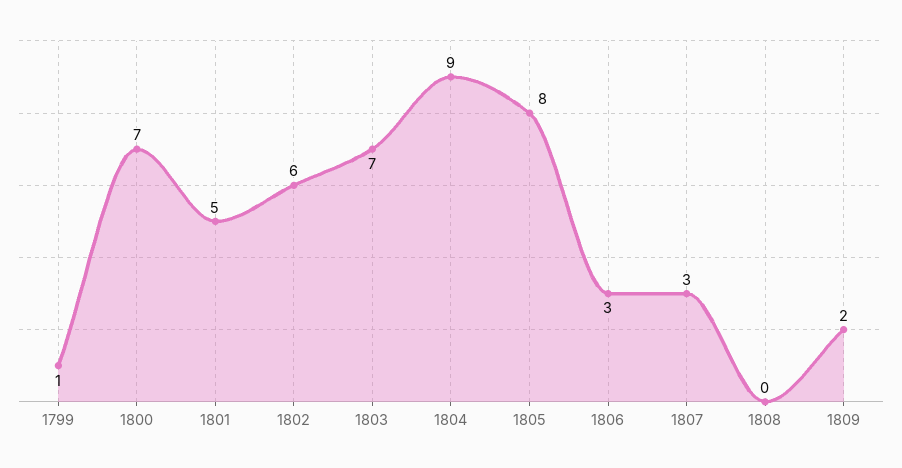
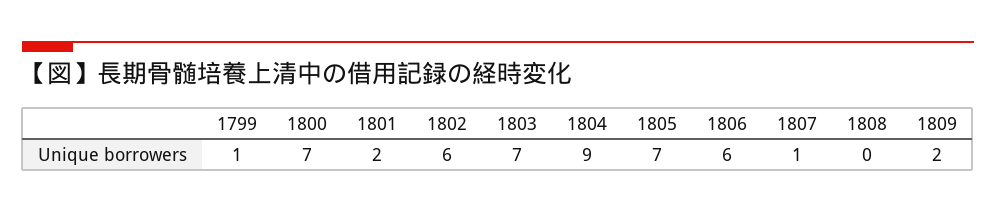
1801: 5 -> 2
1805: 8 -> 7
1806: 3 -> 6
1807: 3 -> 1

